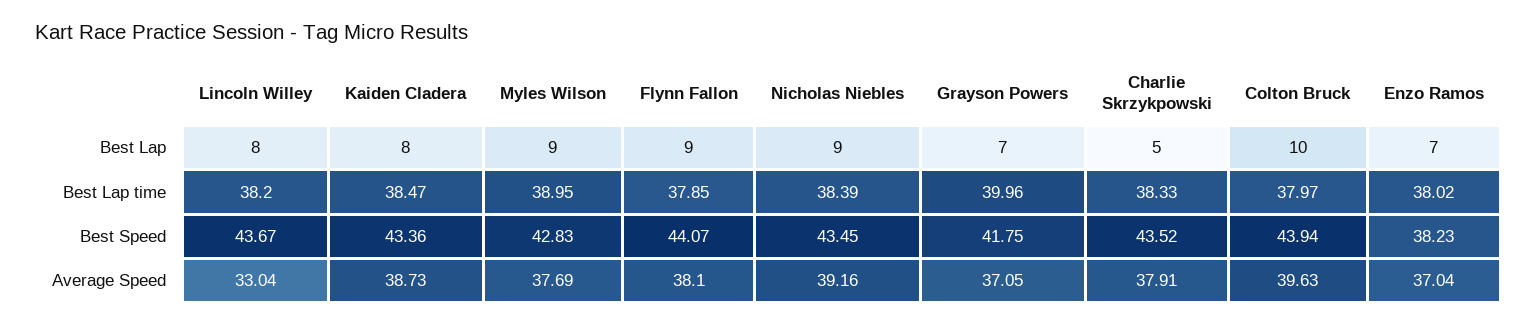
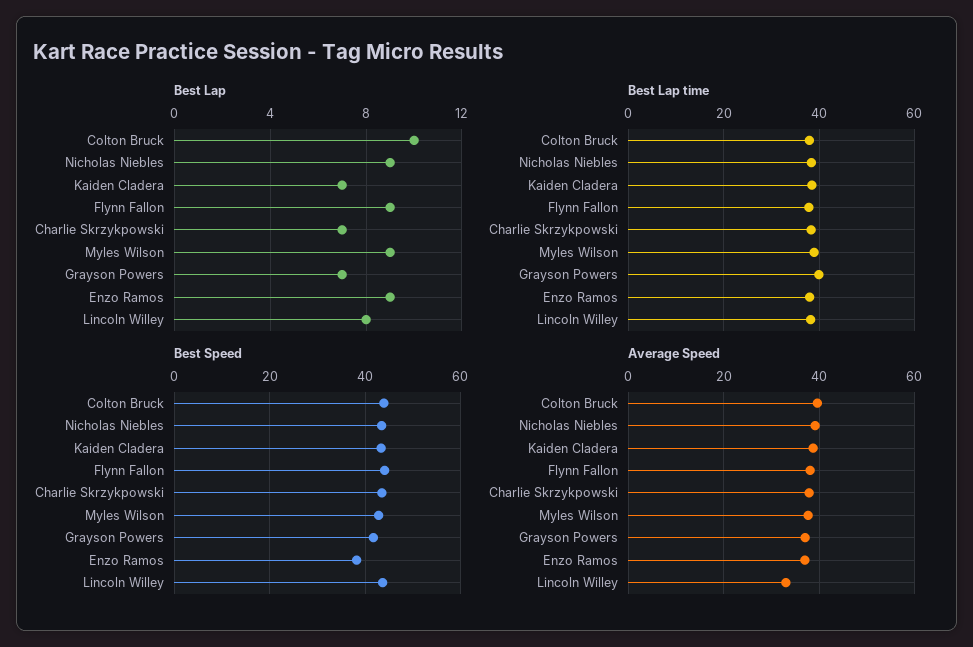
Best Lap, Kaiden Cladera: 8 -> 7
Best Lap, Charlie Skrzykpowski: 5 -> 7
Best Lap, Enzo Ramos: 7 -> 9

